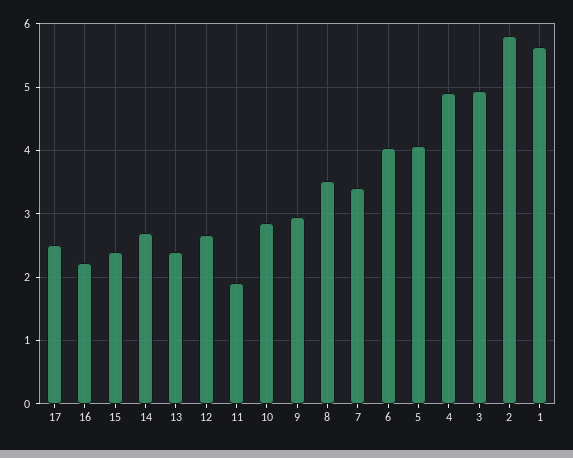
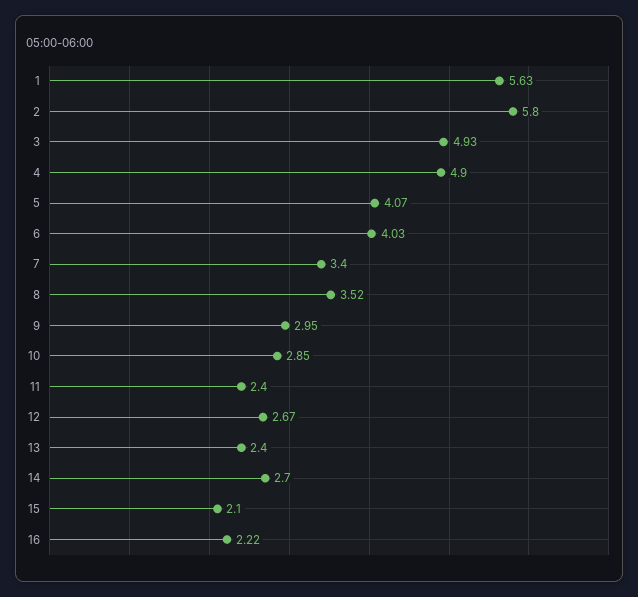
17: 2.5 -> none
15: 2.4 -> 2.1
11: 1.9 -> 2.4

